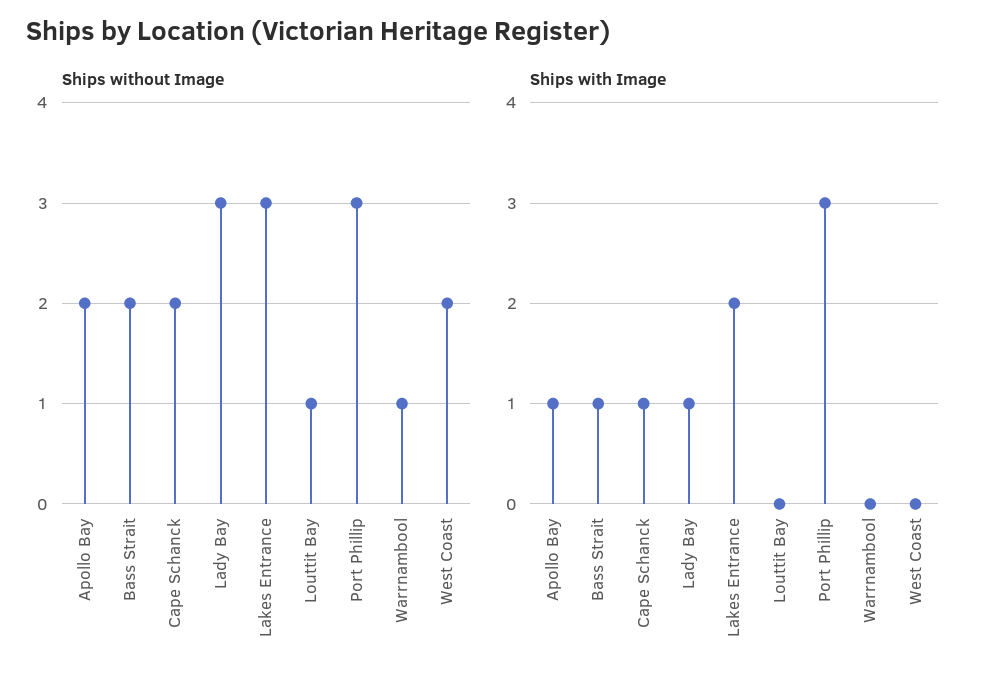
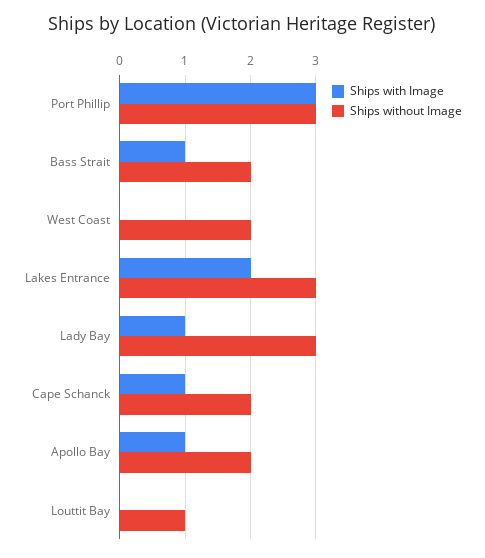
Ships without Image, Warrnambool: 1 -> none
Ships with Image, Warrnambool: 0 -> none

